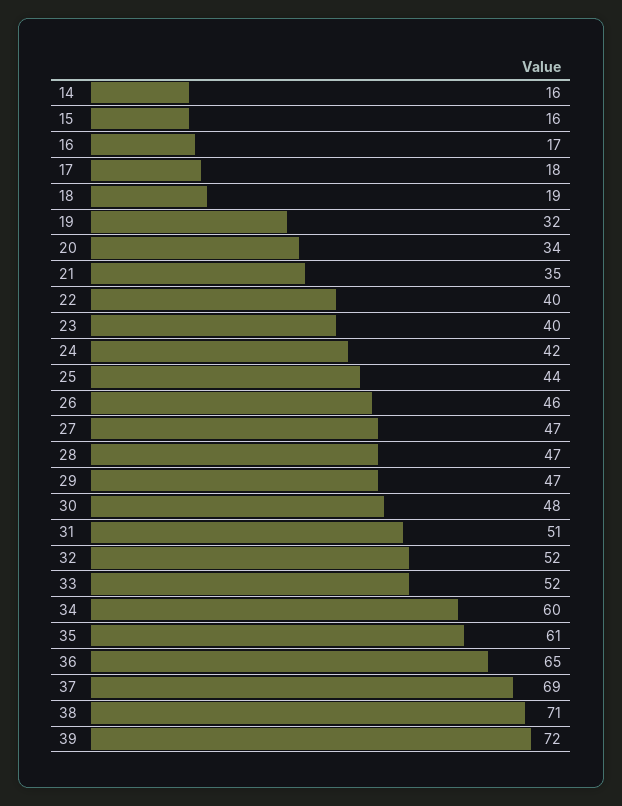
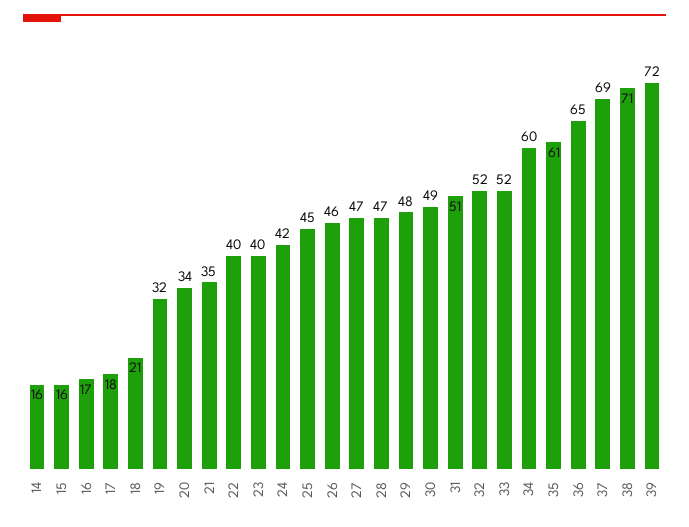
18: 19 -> 21
25: 44 -> 45
29: 47 -> 48
30: 48 -> 49

